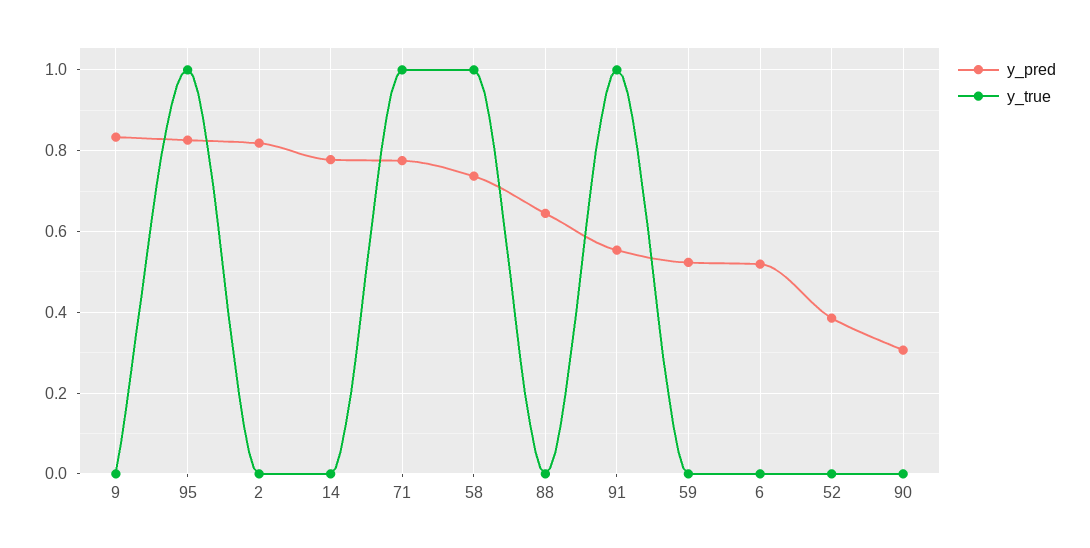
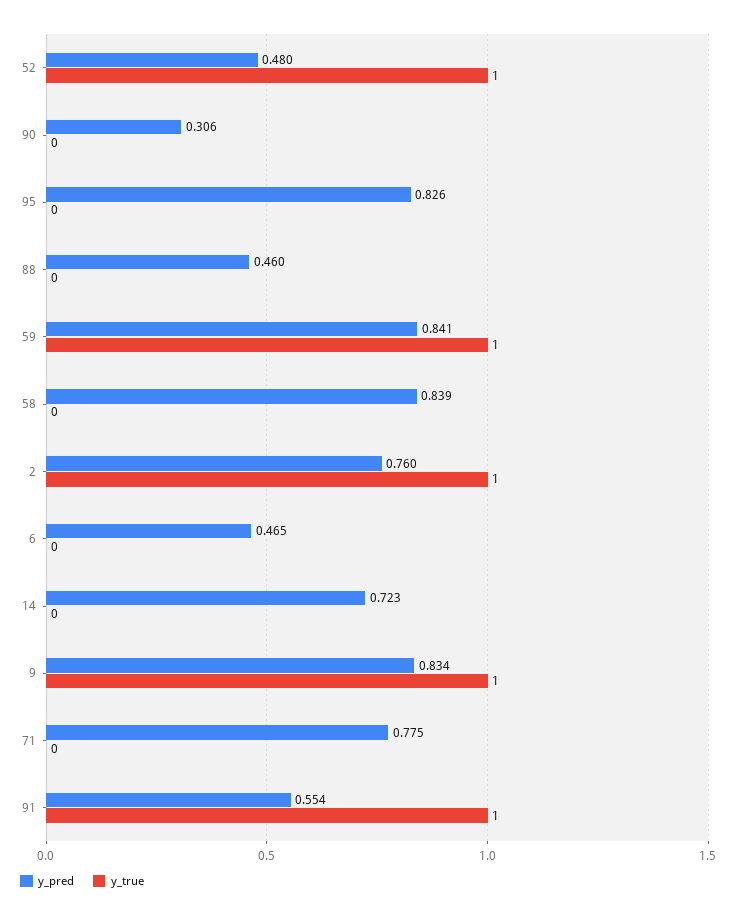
y_true, 9: 0 -> 1
y_true, 95: 1 -> 0
y_pred, 2: 0.82 -> 0.76
y_true, 2: 0 -> 1
y_pred, 14: 0.78 -> 0.723
y_true, 71: 1 -> 0
y_pred, 58: 0.74 -> 0.839
y_true, 58: 1 -> 0
y_pred, 88: 0.64 -> 0.46
y_pred, 59: 0.52 -> 0.841
y_true, 59: 0 -> 1
y_pred, 6: 0.52 -> 0.465
y_pred, 52: 0.38 -> 0.48
y_true, 52: 0 -> 1

